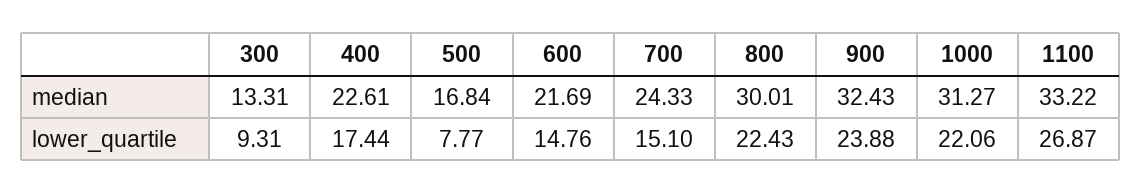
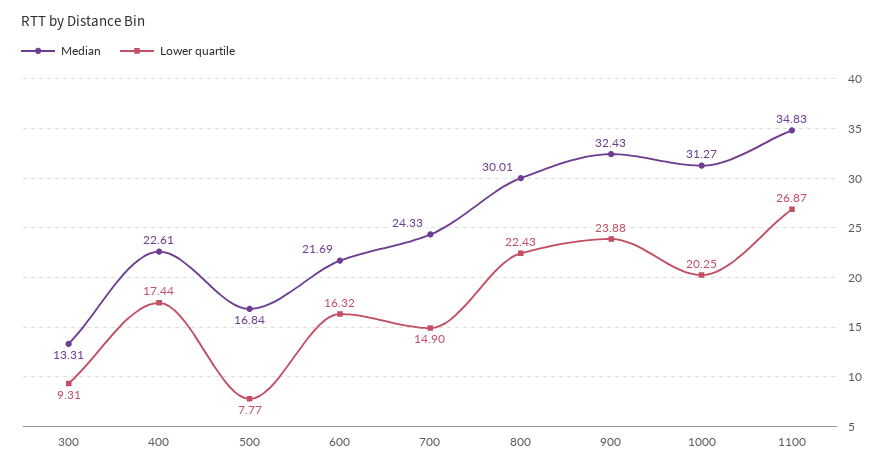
median, 1100: 33.22 -> 34.83
lower_quartile, 600: 14.76 -> 16.32
lower_quartile, 700: 15.1 -> 14.9
lower_quartile, 1000: 22.06 -> 20.25

